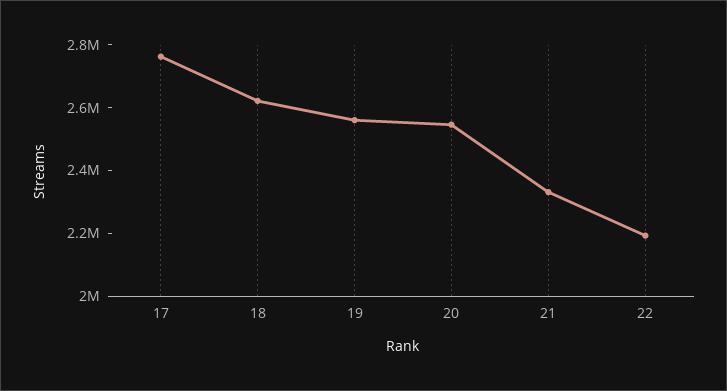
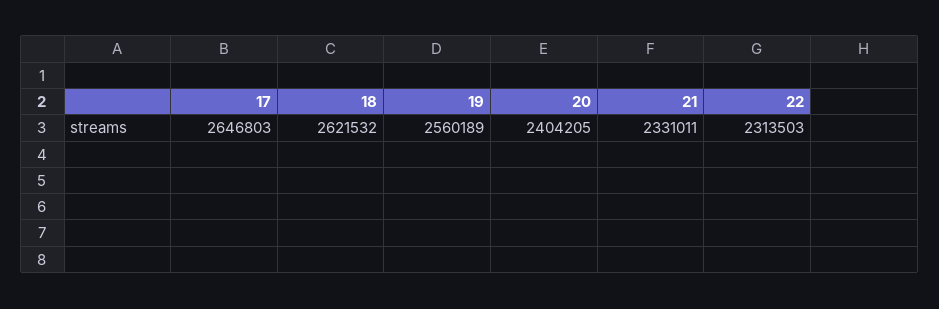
17: 2750000 -> 2646803
20: 2550000 -> 2404205
22: 2200000 -> 2313503

